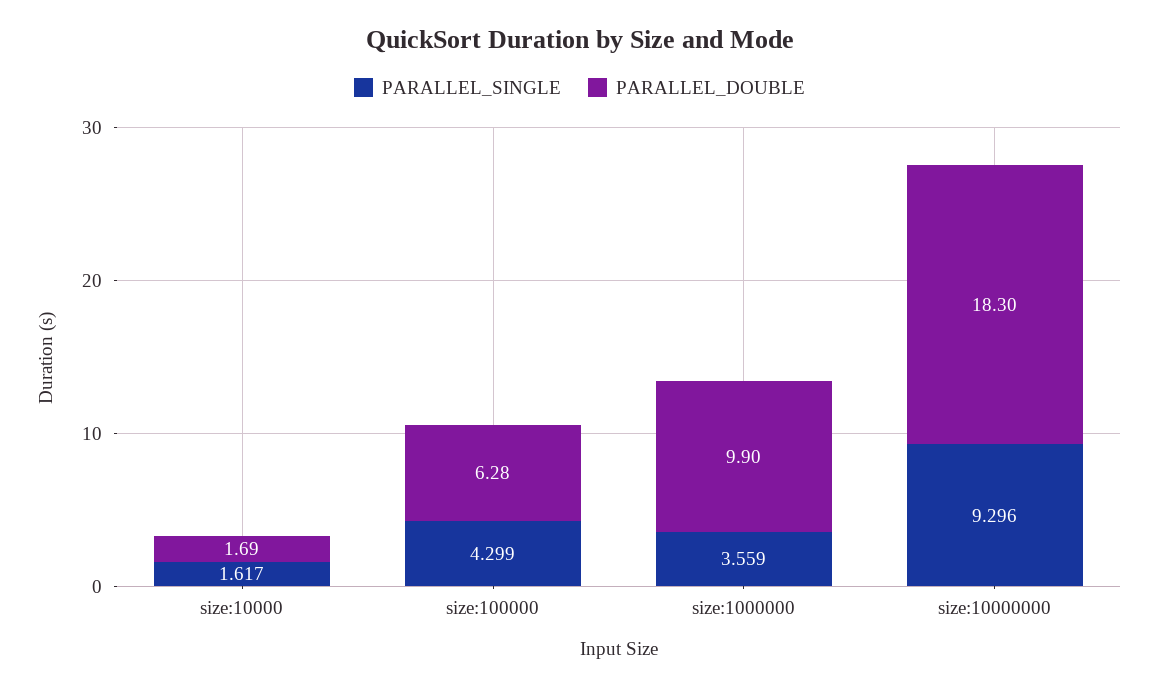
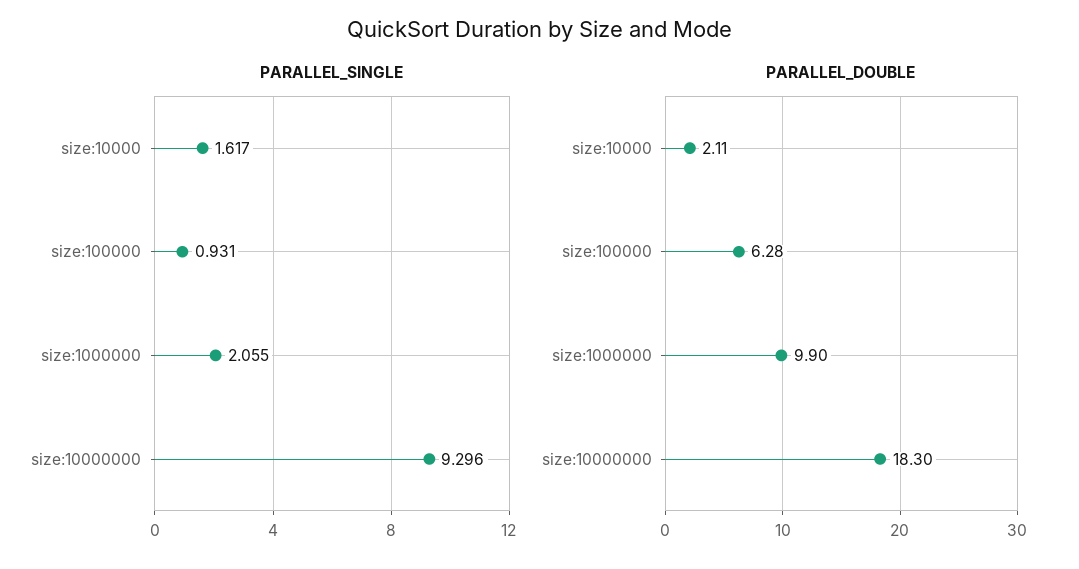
PARALLEL_DOUBLE, size:10000: 1.69 -> 2.11
PARALLEL_SINGLE, size:100000: 4.299 -> 0.931
PARALLEL_SINGLE, size:1000000: 3.559 -> 2.055

